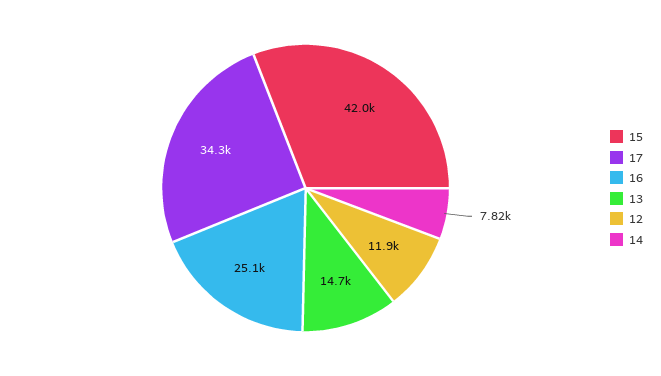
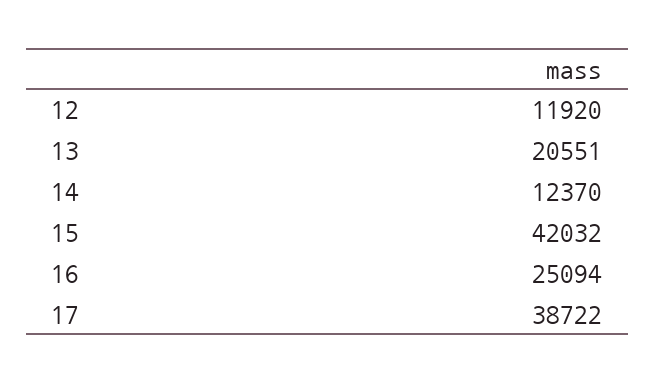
17: 34300 -> 38722
13: 14700 -> 20551
14: 7820 -> 12370

